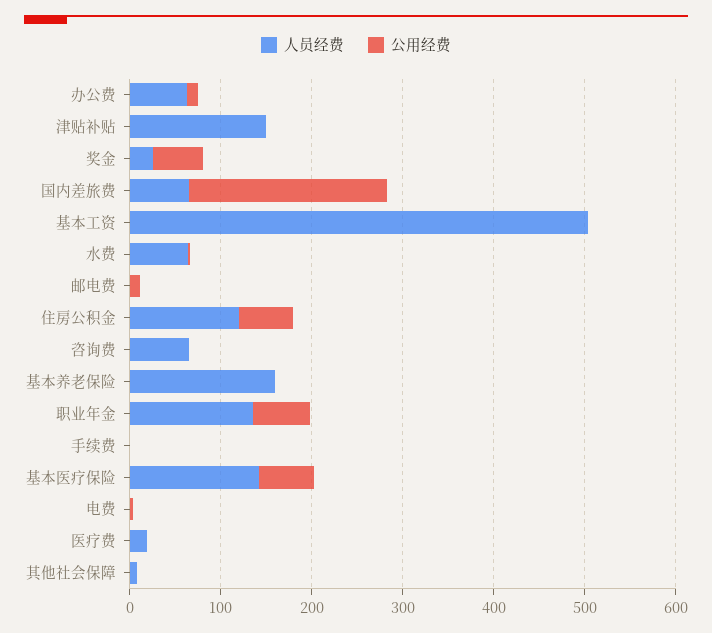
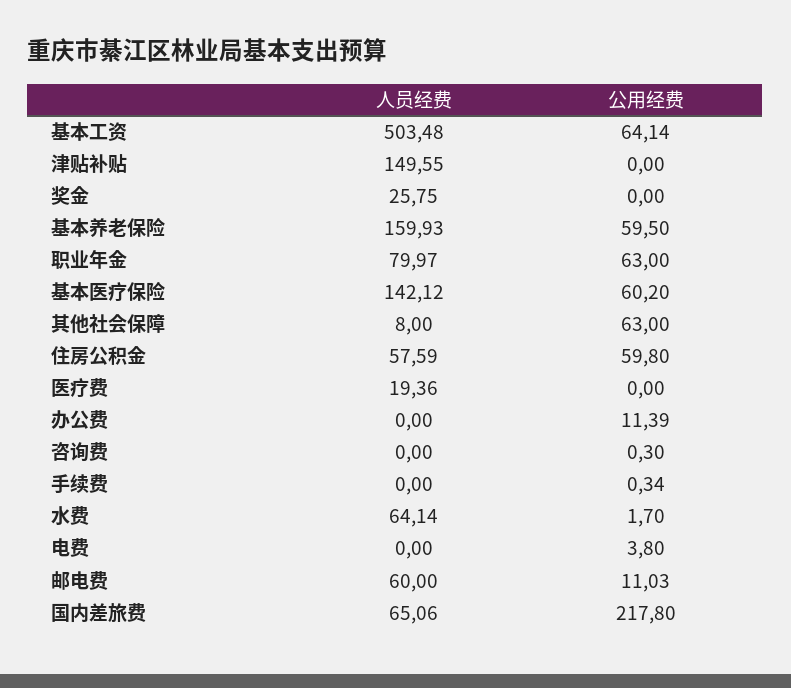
人员经费, 办公费: 60 -> 0
公用经费, 奖金: 60 -> 0
公用经费, 基本工资: 0 -> 64.14
人员经费, 邮电费: 0 -> 60
人员经费, 住房公积金: 120 -> 57.59
人员经费, 咨询费: 60 -> 0
公用经费, 基本养老保险: 0 -> 59.5
人员经费, 职业年金: 140 -> 79.97
公用经费, 其他社会保障: 0 -> 63

